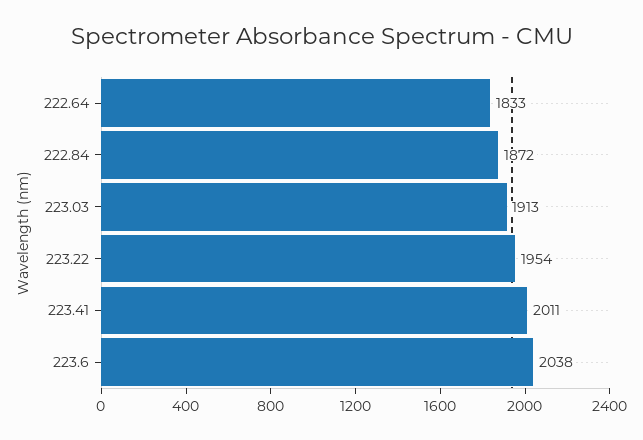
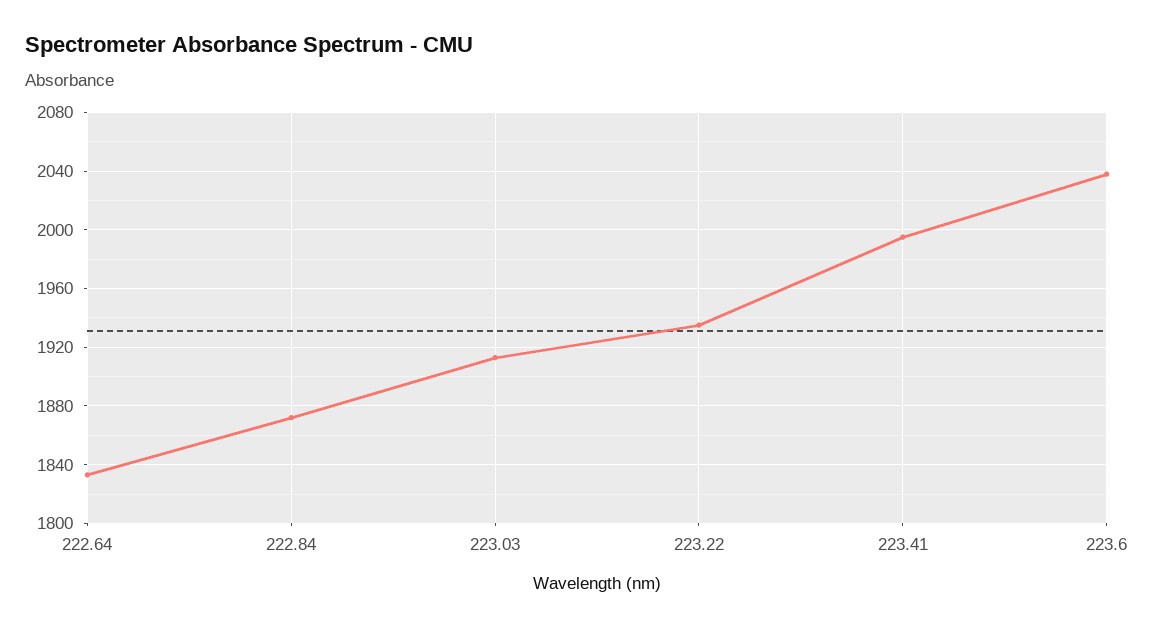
223.22: 1954 -> 1935
223.41: 2011 -> 1995

